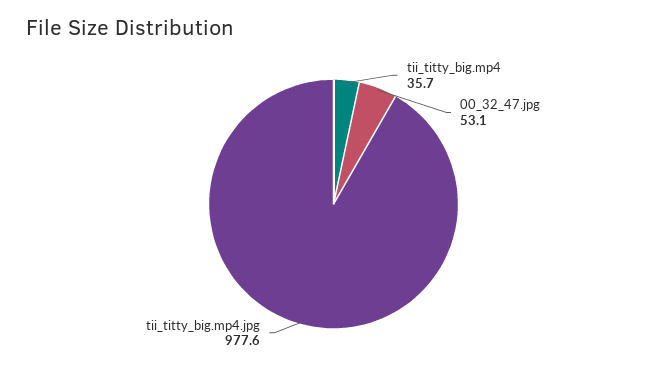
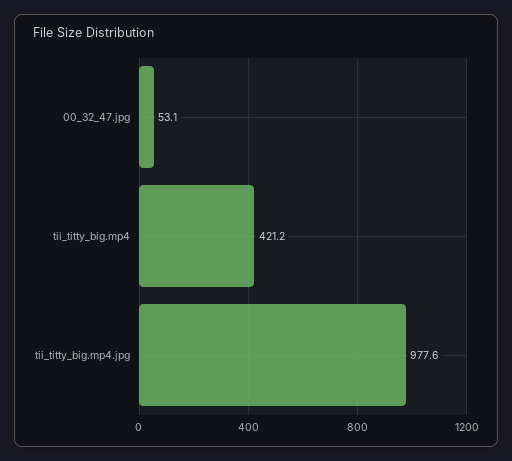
tii_titty_big.mp4: 35.7 -> 421.2

